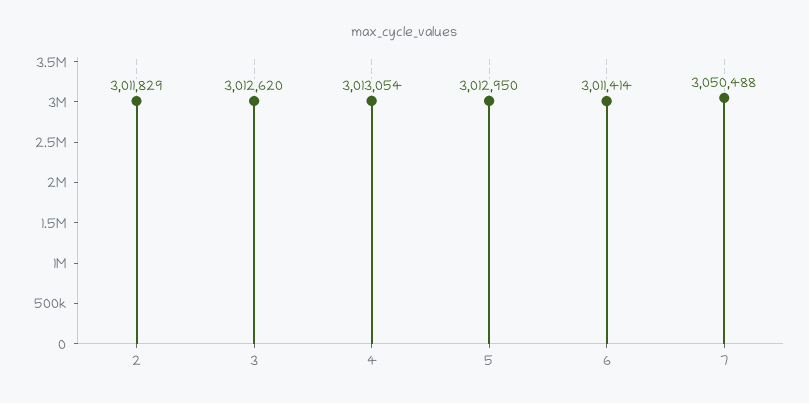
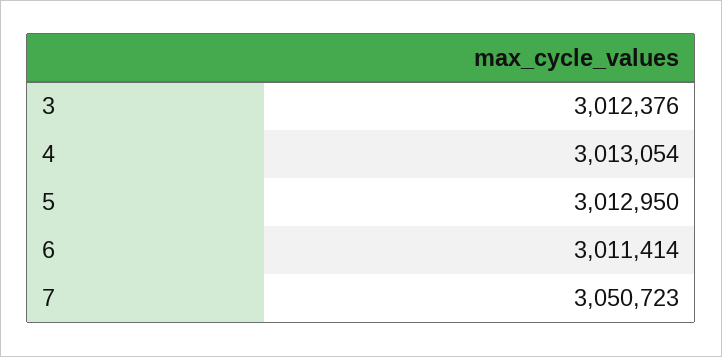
2: 3011829 -> none
3: 3012620 -> 3012376
7: 3050488 -> 3050723

